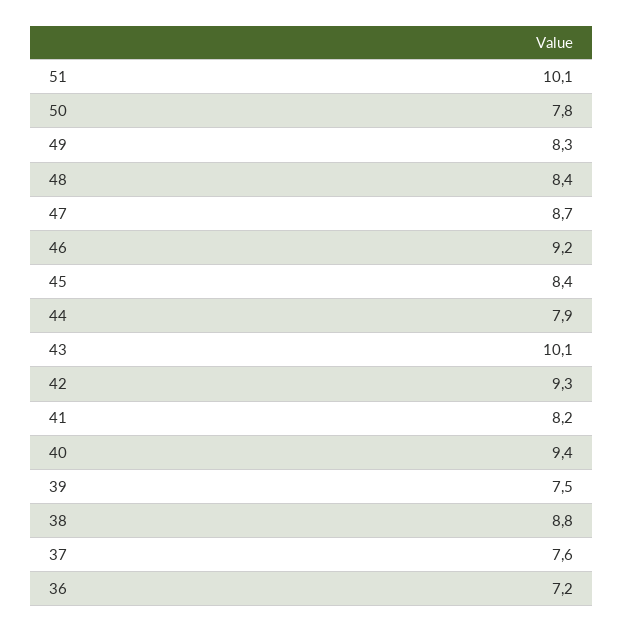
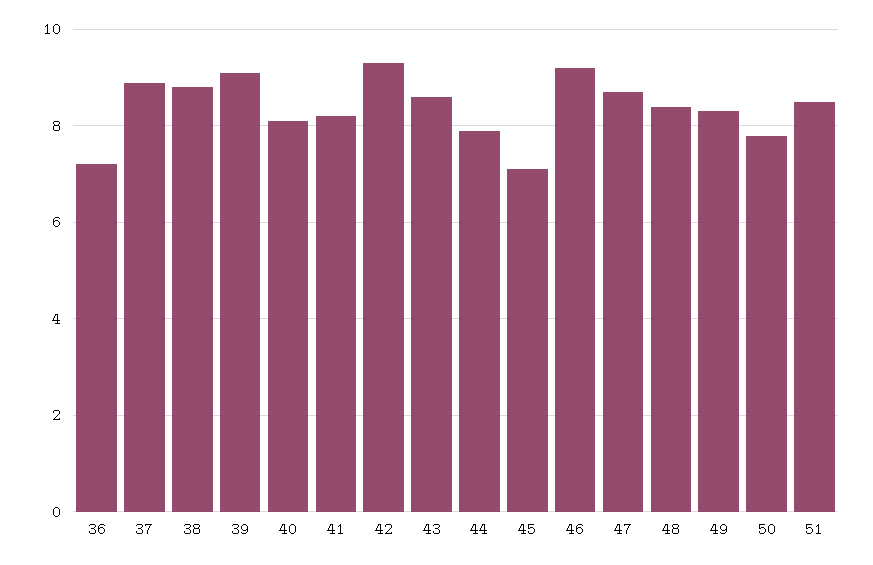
51: 10.1 -> 8.5
45: 8.4 -> 7
43: 10.1 -> 8.5
40: 9.4 -> 8
39: 7.5 -> 9
37: 7.6 -> 9

